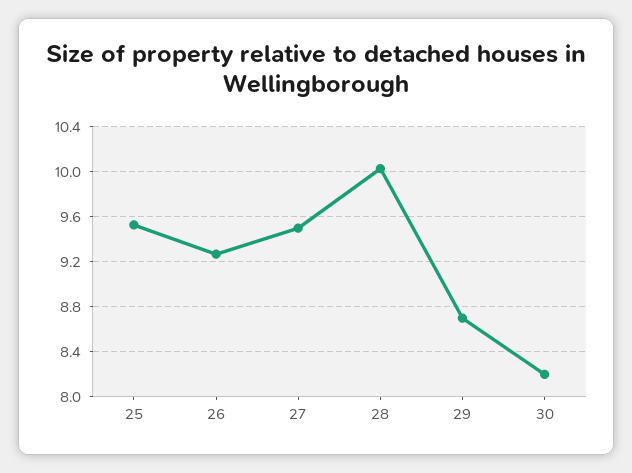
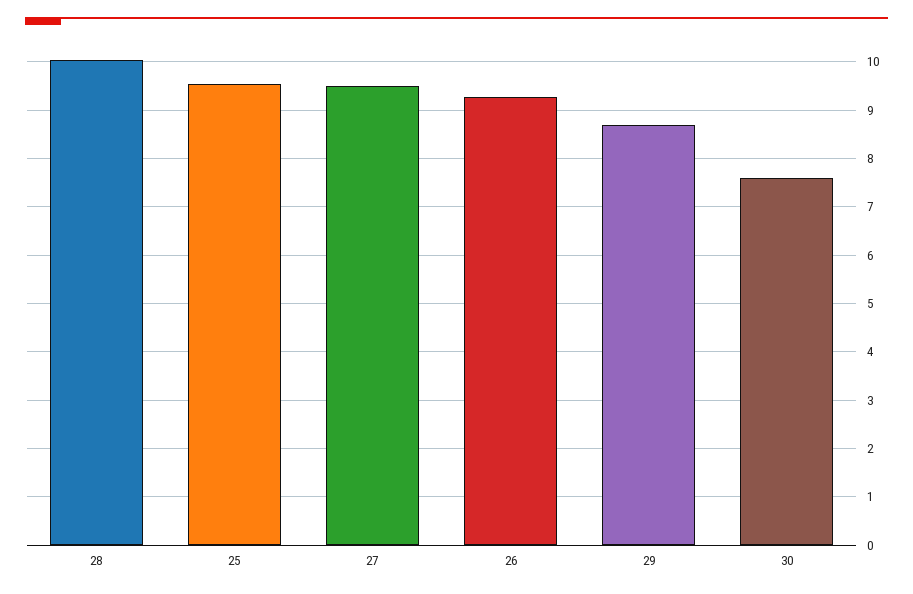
30: 8.2 -> 7.6

